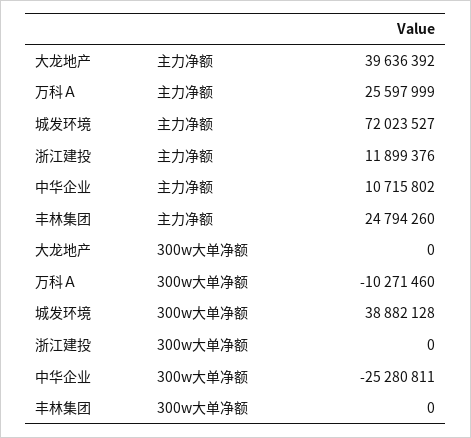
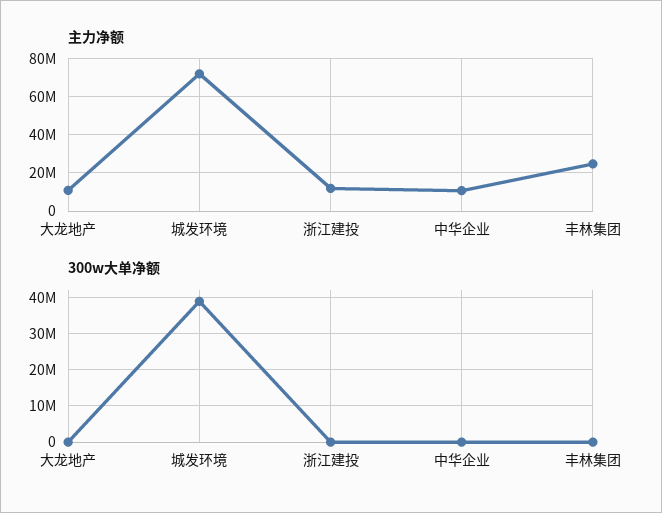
主力净额, 大龙地产: 39636392 -> 10000000
主力净额, 万科Ａ: 25597999 -> none
300w大单净额, 万科Ａ: -10271460 -> none
300w大单净额, 中华企业: -25280811 -> 0

